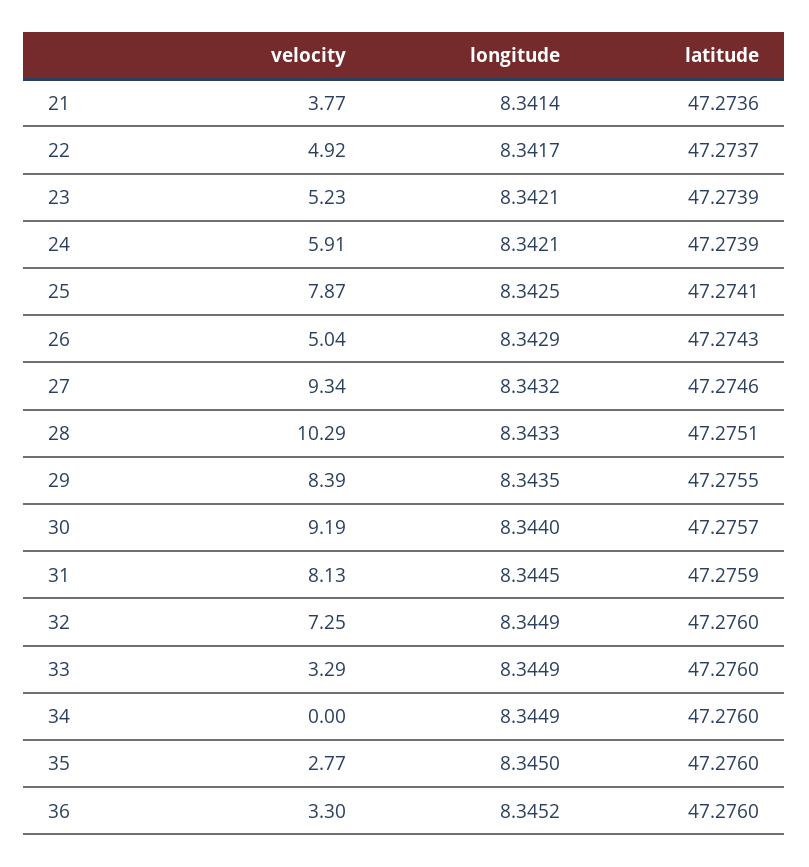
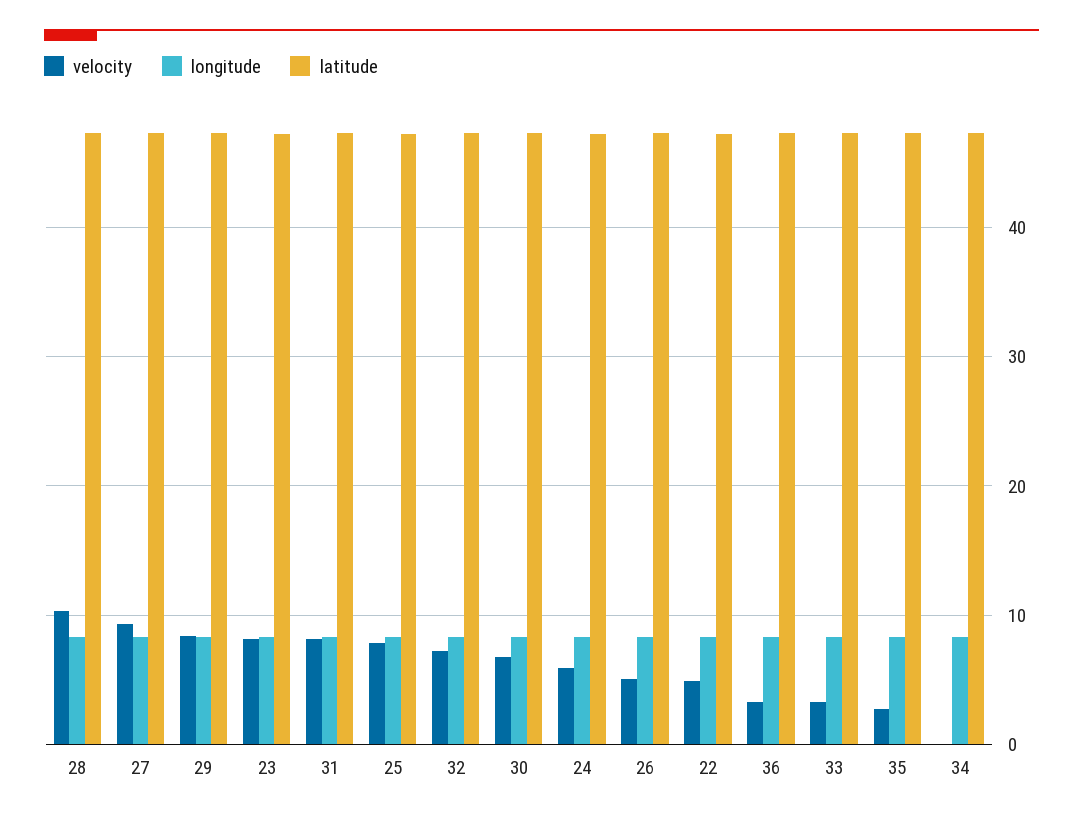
velocity, 21: 3.77 -> none
longitude, 21: 8.3414 -> none
latitude, 21: 47.2736 -> none
velocity, 23: 5.23 -> 8
velocity, 30: 9.19 -> 7

